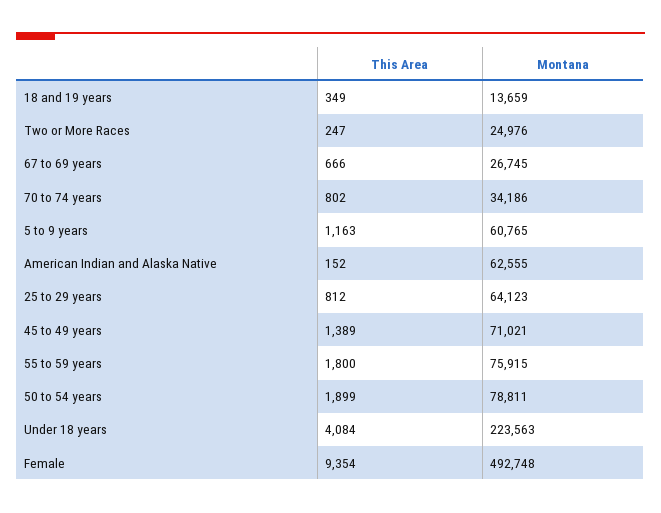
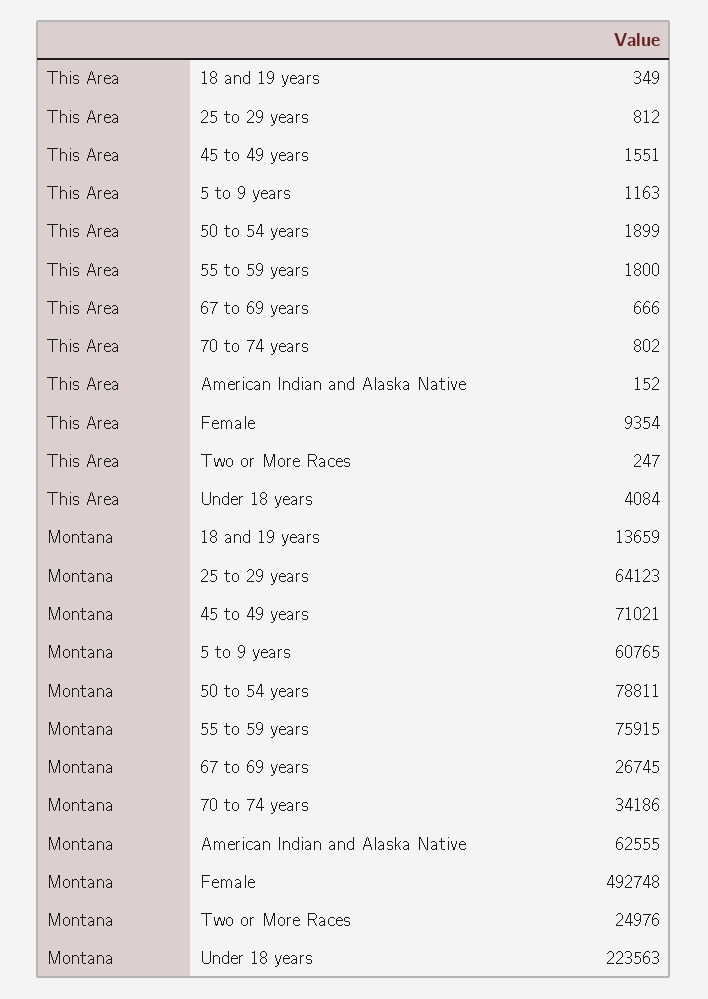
This Area, 45 to 49 years: 1389 -> 1551

